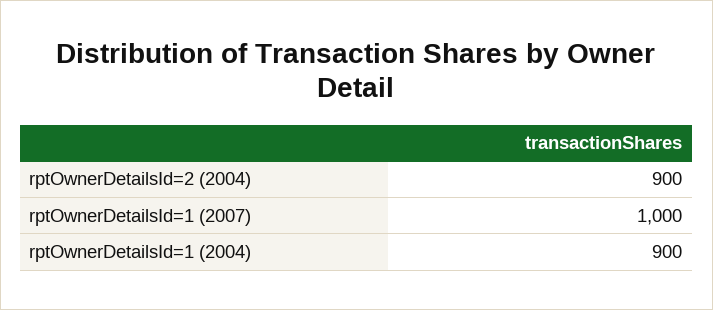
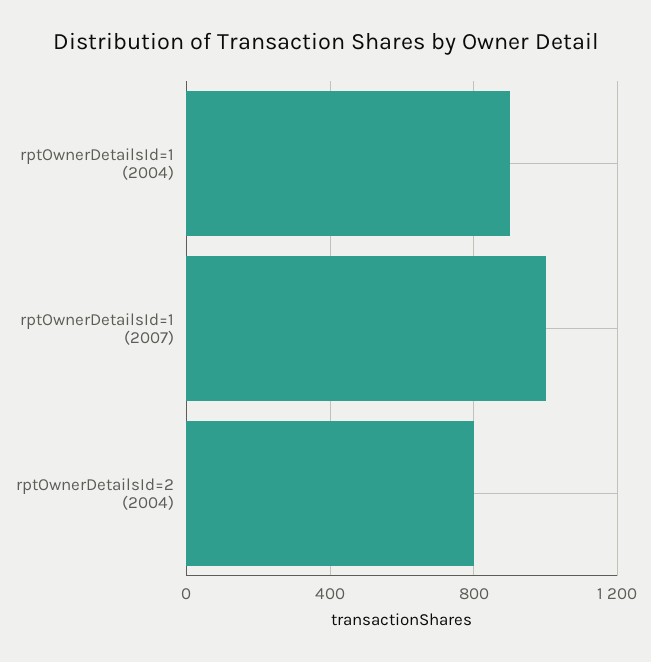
rptOwnerDetailsId=2 (2004): 900 -> 800

